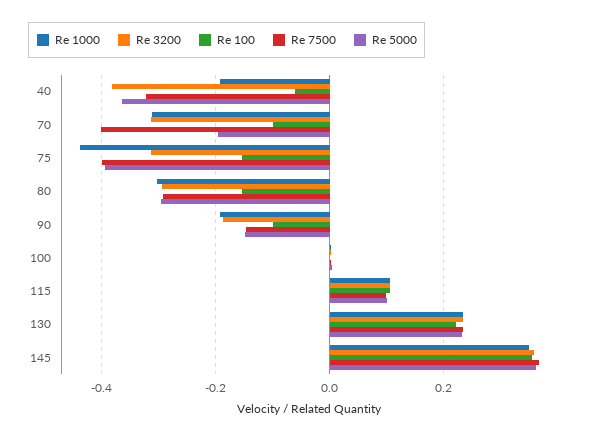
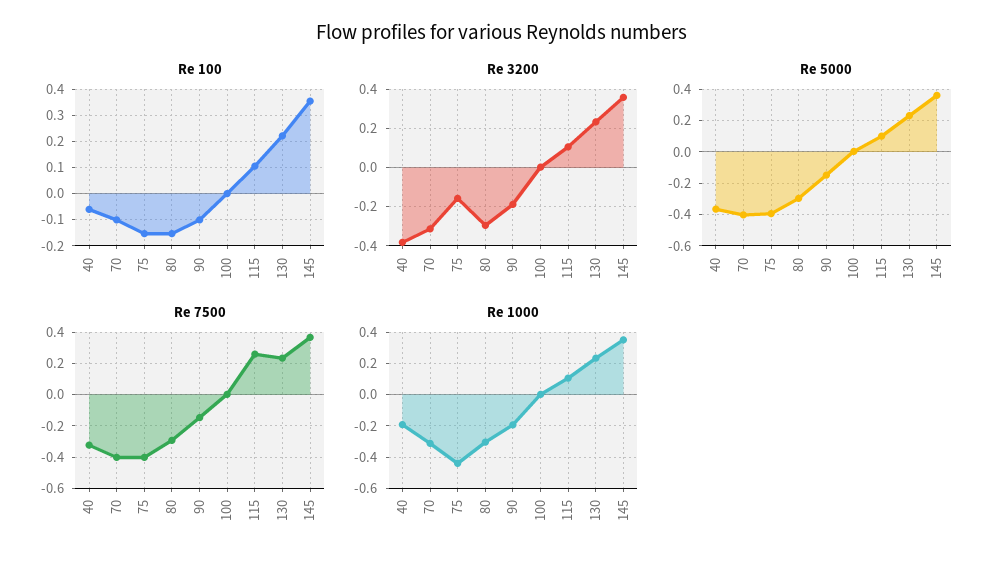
Re 5000, 70: -0.2 -> -0.4
Re 3200, 75: -0.32 -> -0.15
Re 7500, 115: 0.1 -> 0.25

